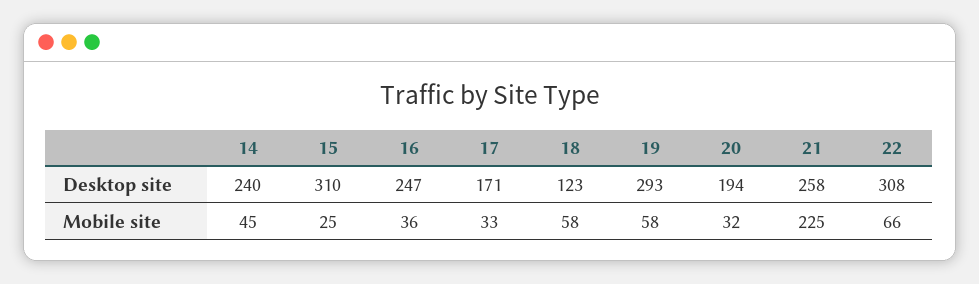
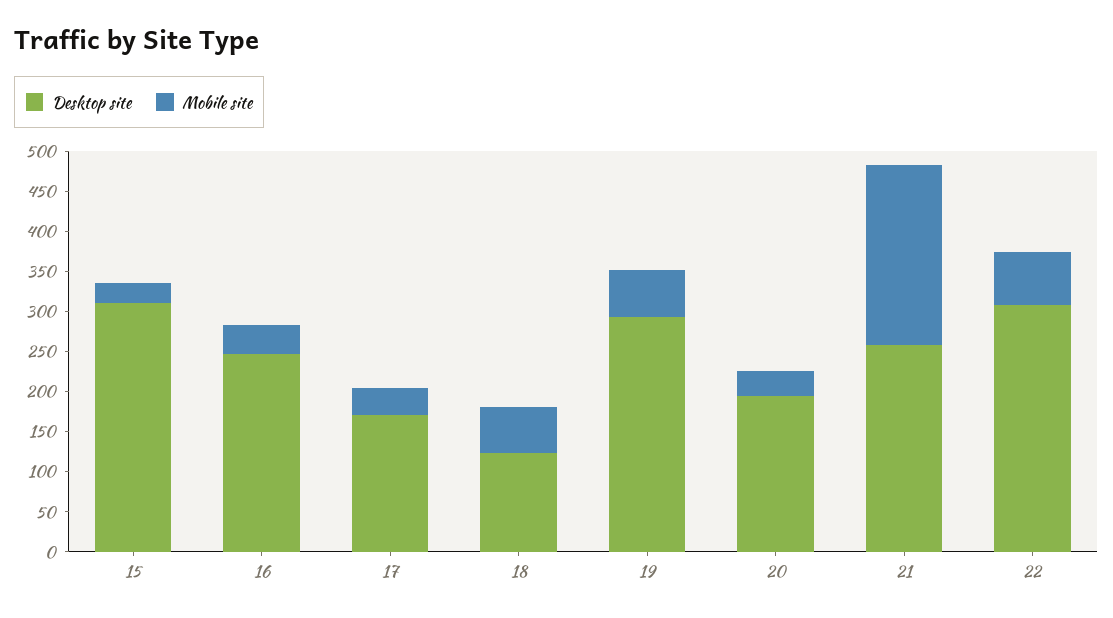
Desktop site, 14: 240 -> none
Mobile site, 14: 45 -> none

